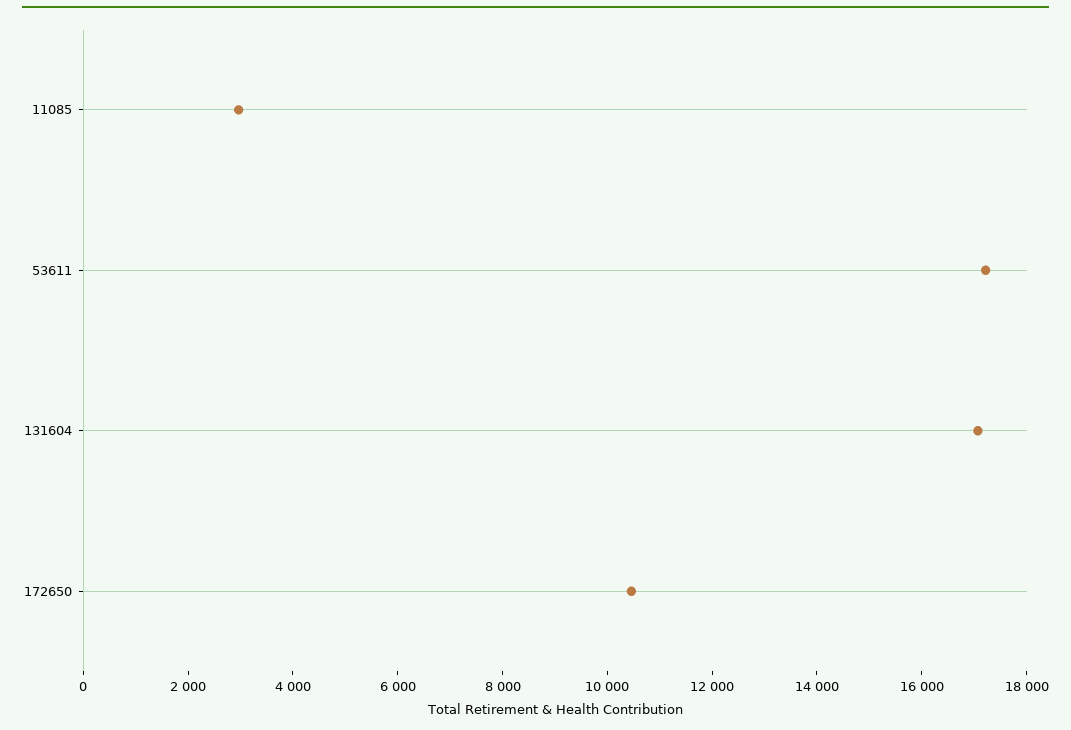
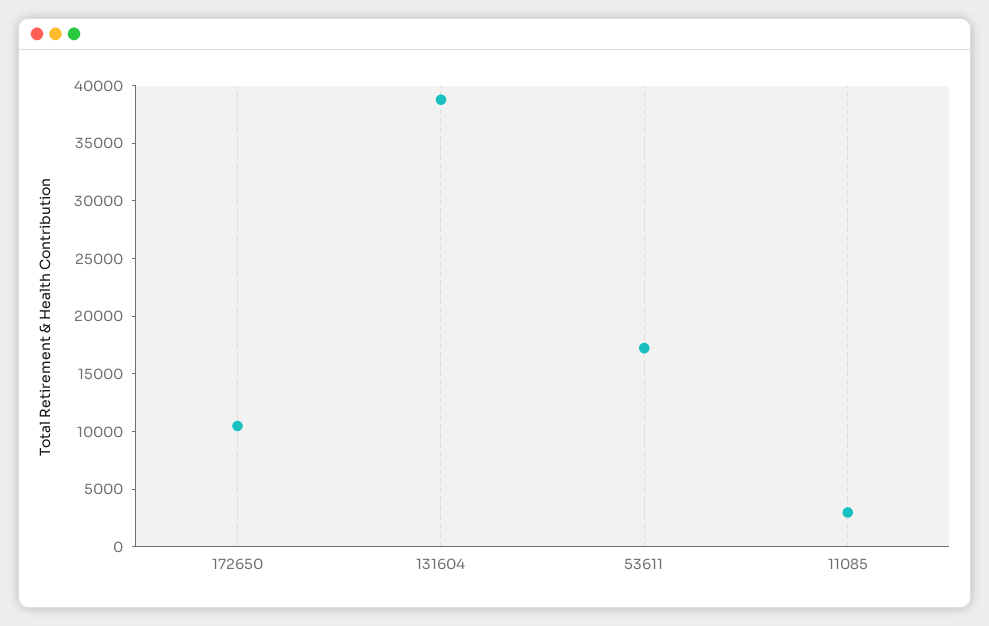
131604: 17000 -> 39000

